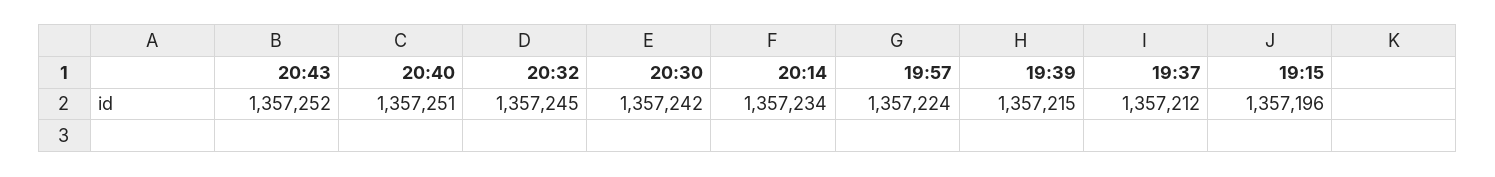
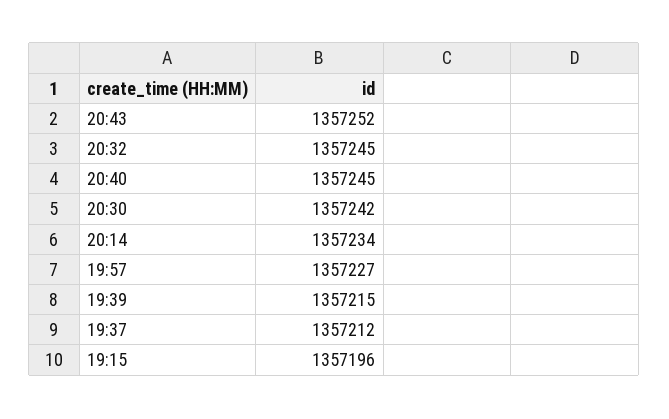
20:40: 1357251 -> 1357245
19:57: 1357224 -> 1357227

